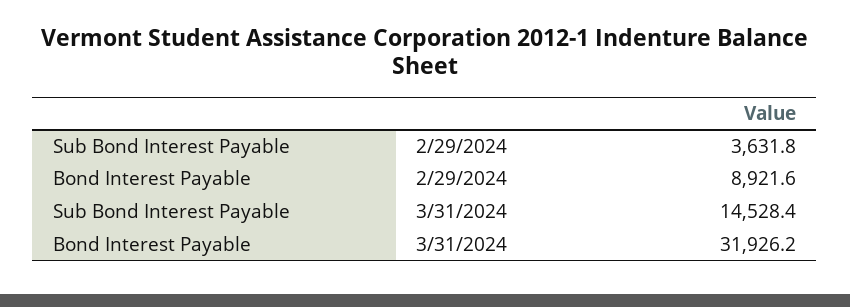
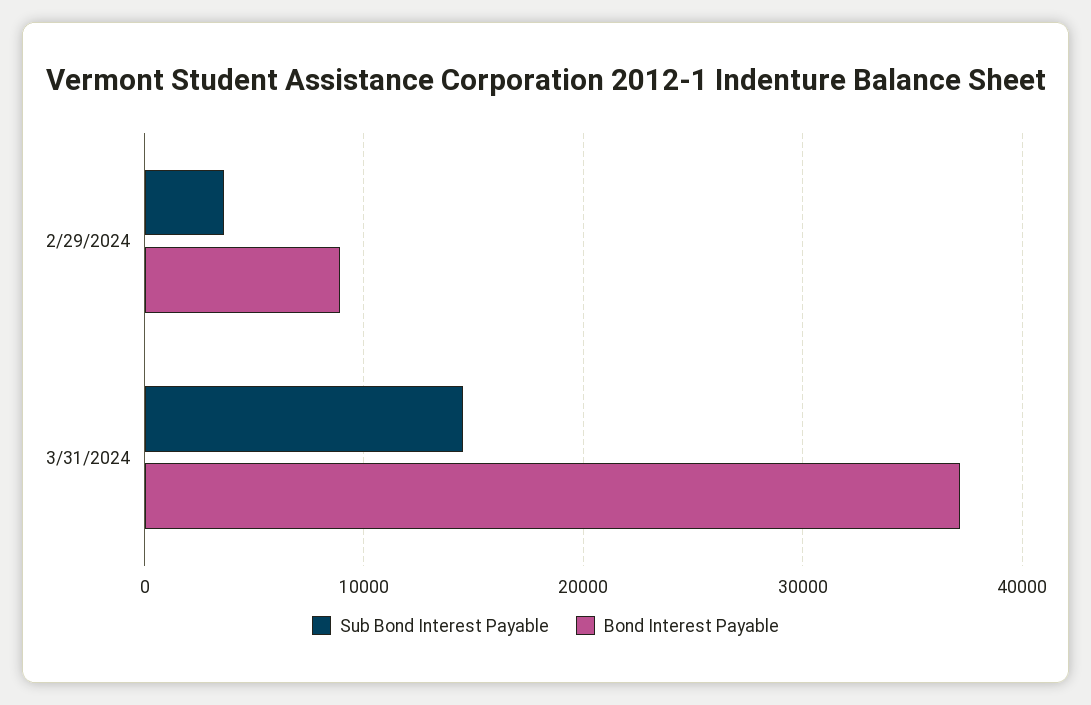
Bond Interest Payable, 3/31/2024: 31926.2 -> 37000

